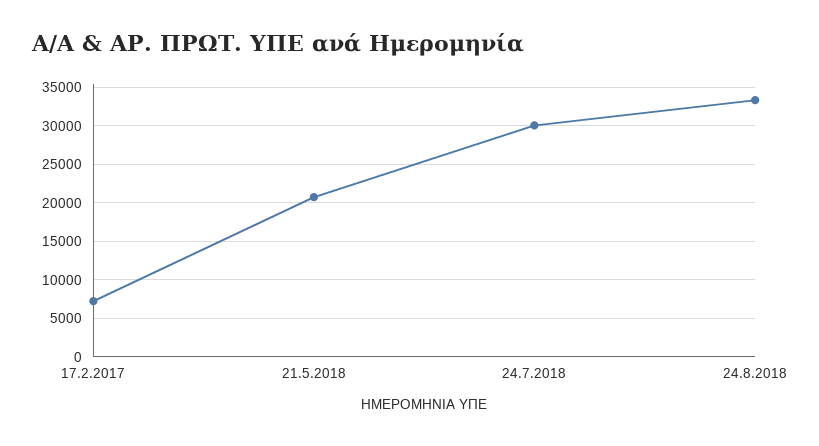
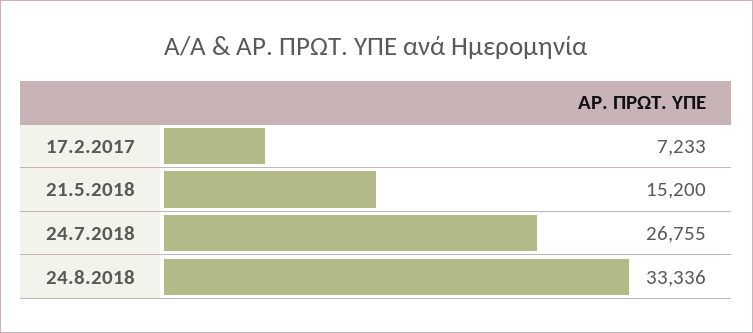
21.5.2018: 21000 -> 15200
24.7.2018: 30000 -> 26755

